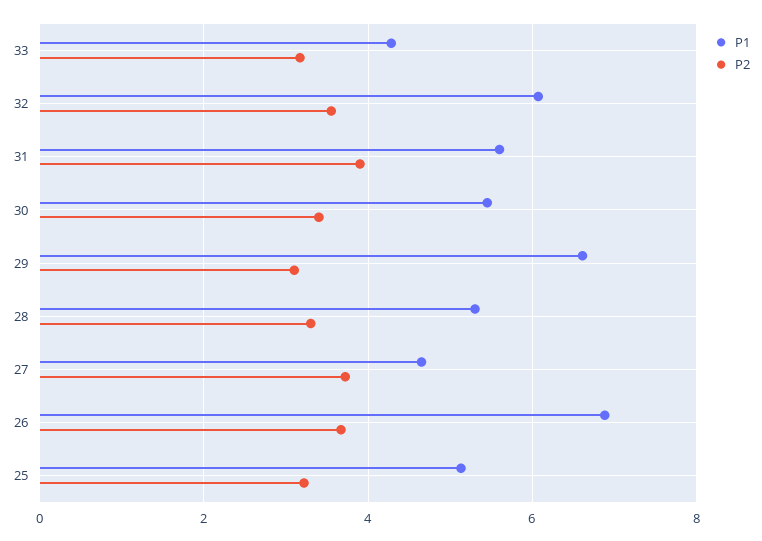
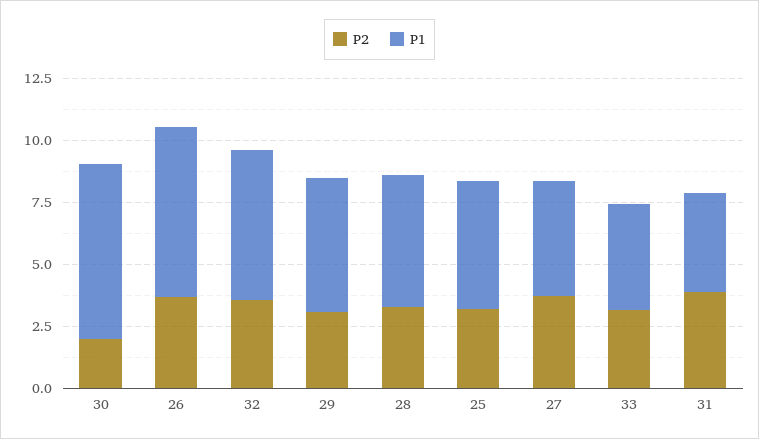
P1, 31: 5.6 -> 4
P1, 30: 5.4 -> 7
P2, 30: 3.4 -> 2
P1, 29: 6.6 -> 5.5

